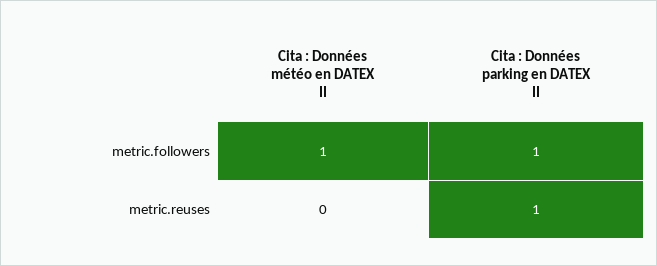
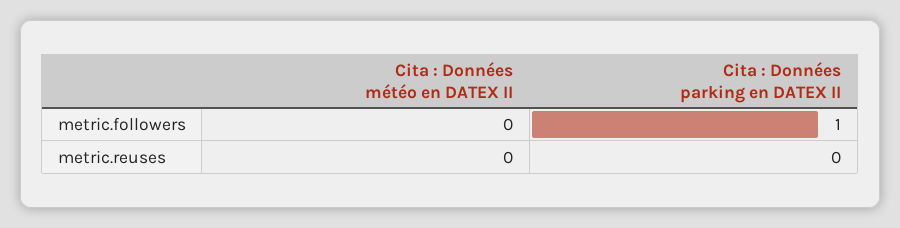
Cita : Données météo en DATEX II, metric.followers: 1 -> 0
Cita : Données parking en DATEX II, metric.reuses: 1 -> 0

